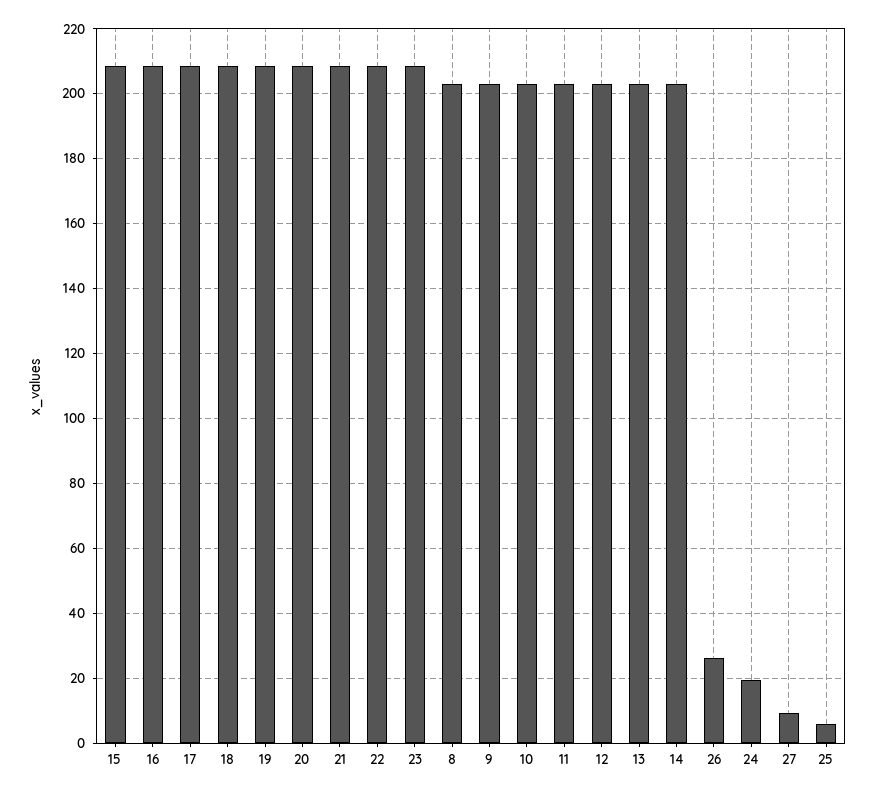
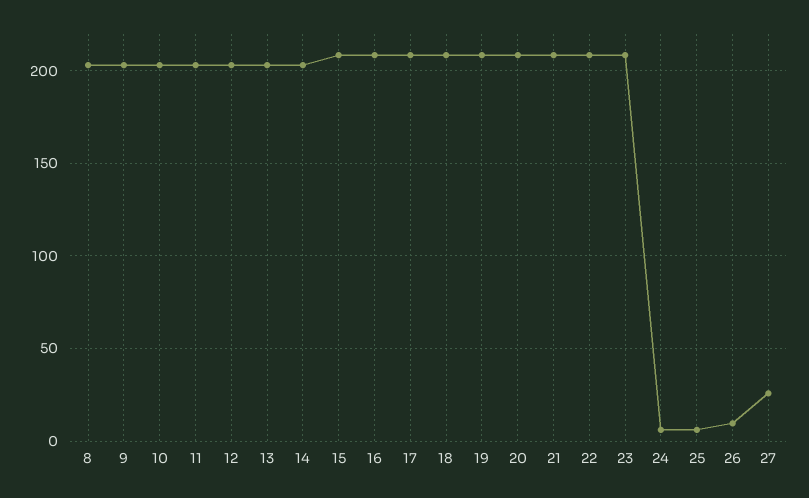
26: 26 -> 10
24: 20 -> 5
27: 10 -> 25

